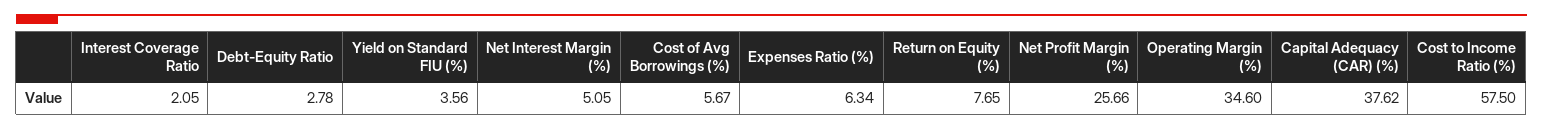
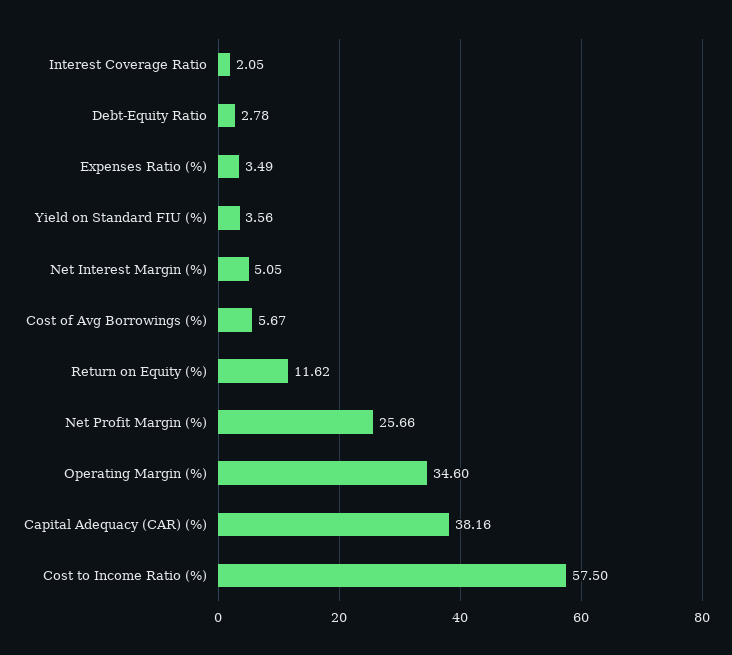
Expenses Ratio (%): 6.34 -> 3.49
Return on Equity (%): 7.65 -> 11.62
Capital Adequacy (CAR) (%): 37.62 -> 38.16

